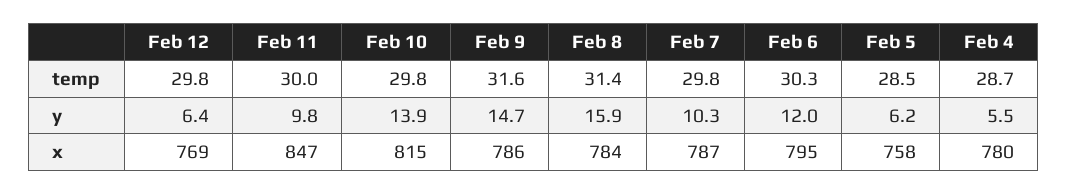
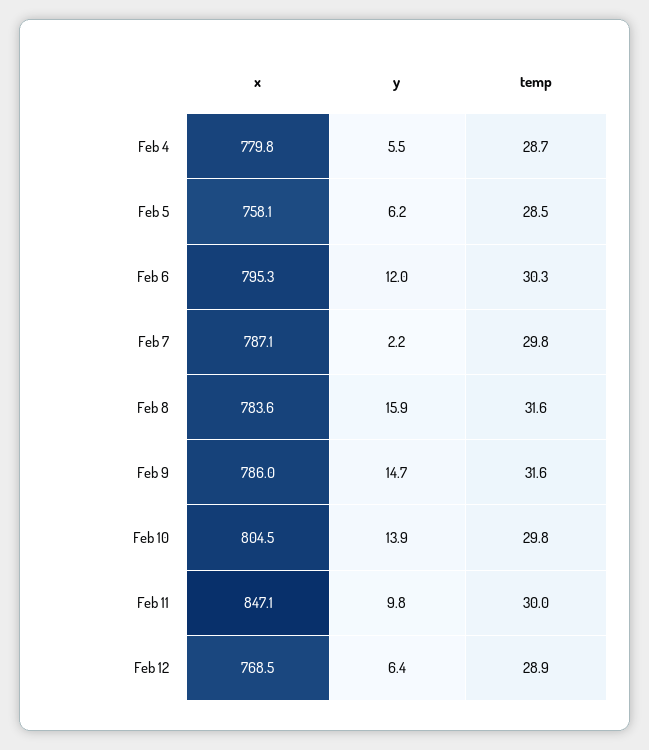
Feb 12, temp: 29.8 -> 28.9
Feb 8, temp: 31.4 -> 31.6
Feb 7, y: 10.3 -> 2.2
Feb 10, x: 815 -> 804.5

